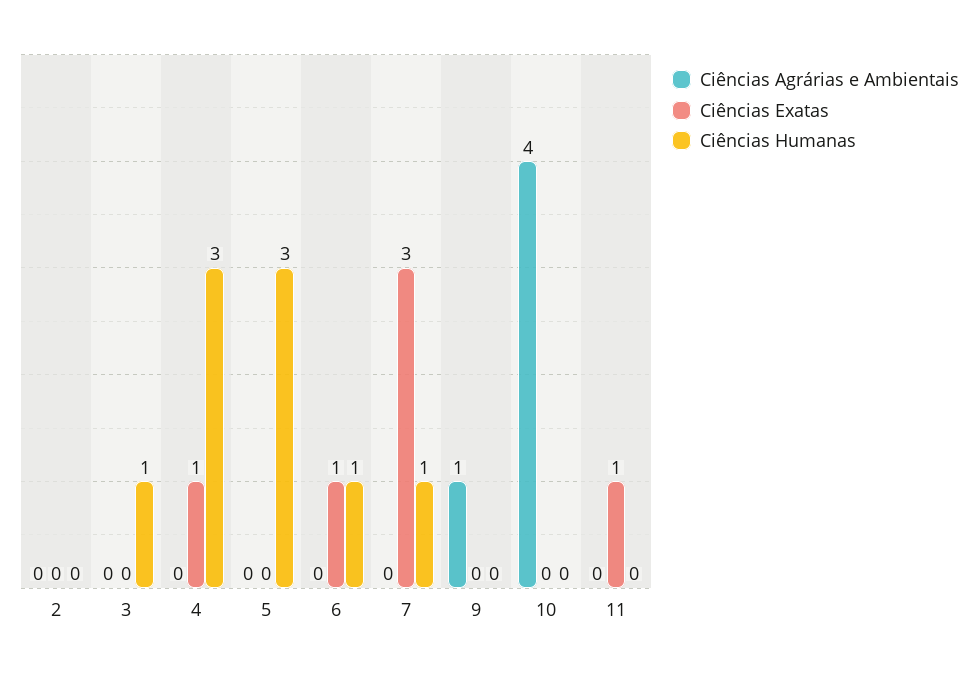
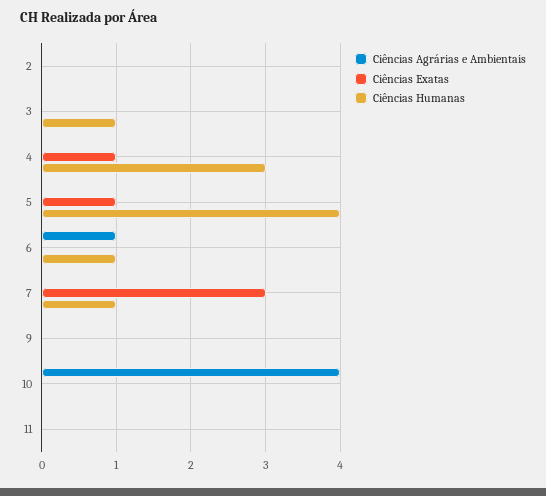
Ciências Exatas, 5: 0 -> 1
Ciências Humanas, 5: 3 -> 4
Ciências Agrárias e Ambientais, 6: 0 -> 1
Ciências Exatas, 6: 1 -> 0
Ciências Agrárias e Ambientais, 9: 1 -> 0
Ciências Exatas, 11: 1 -> 0

